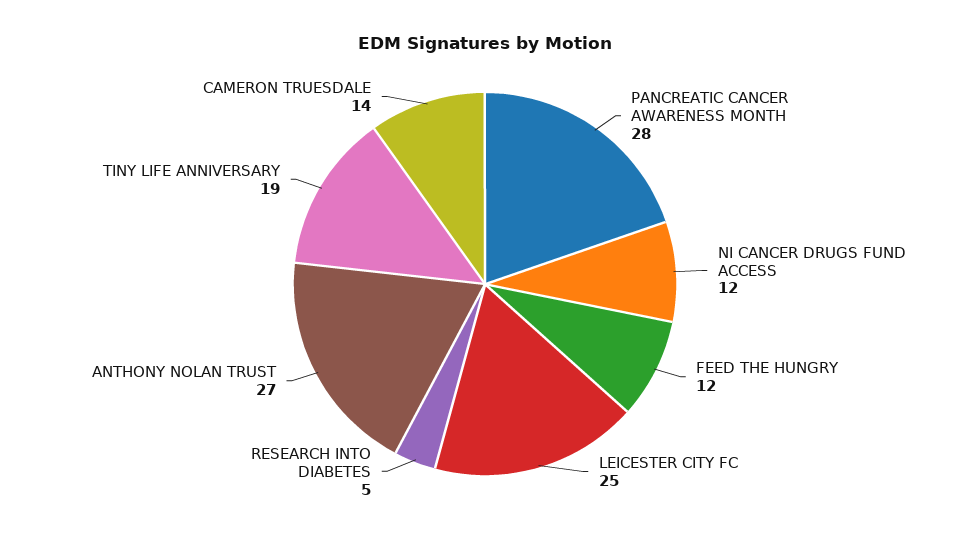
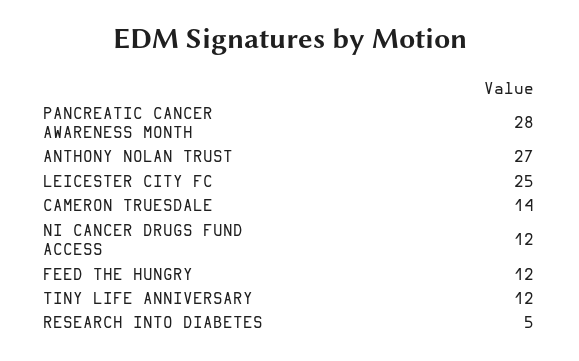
TINY LIFE ANNIVERSARY: 19 -> 12

